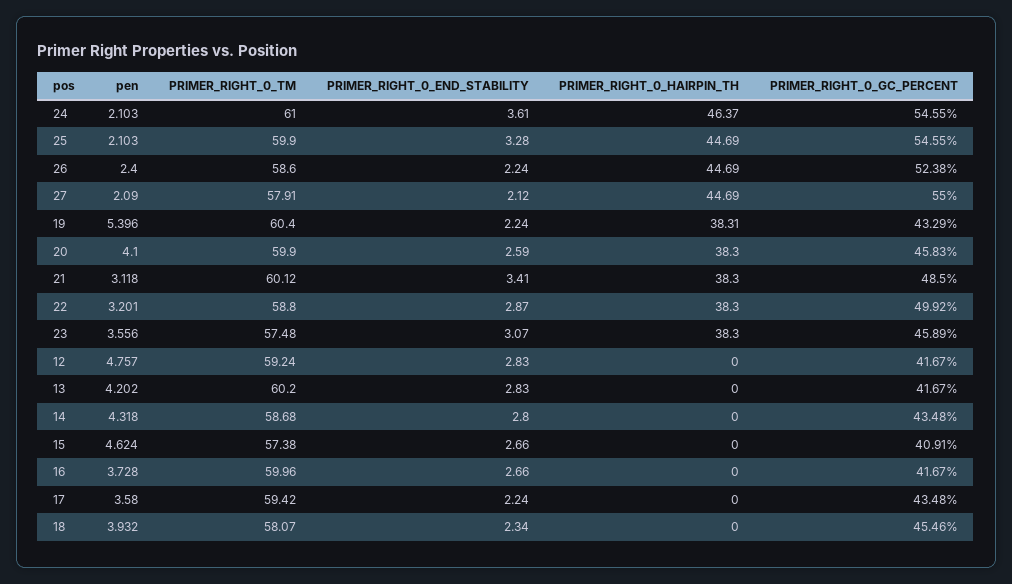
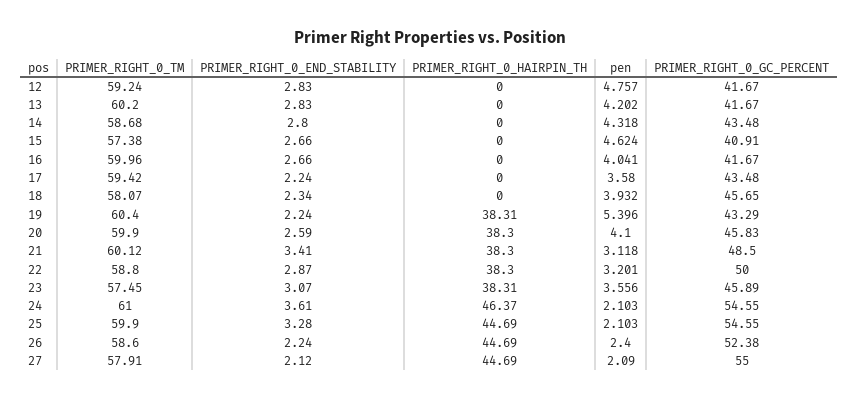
PRIMER_RIGHT_0_GC_PERCENT, 22: 49.92 -> 50
PRIMER_RIGHT_0_TM, 23: 57.48 -> 57.45
PRIMER_RIGHT_0_HAIRPIN_TH, 23: 38.3 -> 38.31
pen, 16: 3.728 -> 4.041
PRIMER_RIGHT_0_GC_PERCENT, 18: 45.46 -> 45.65

